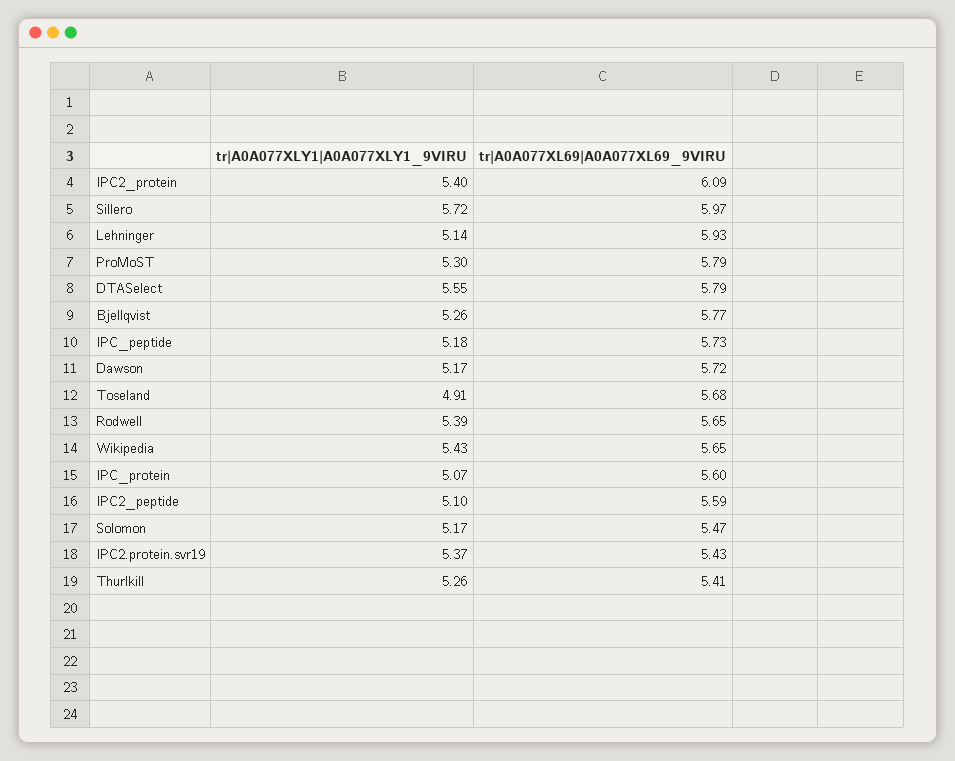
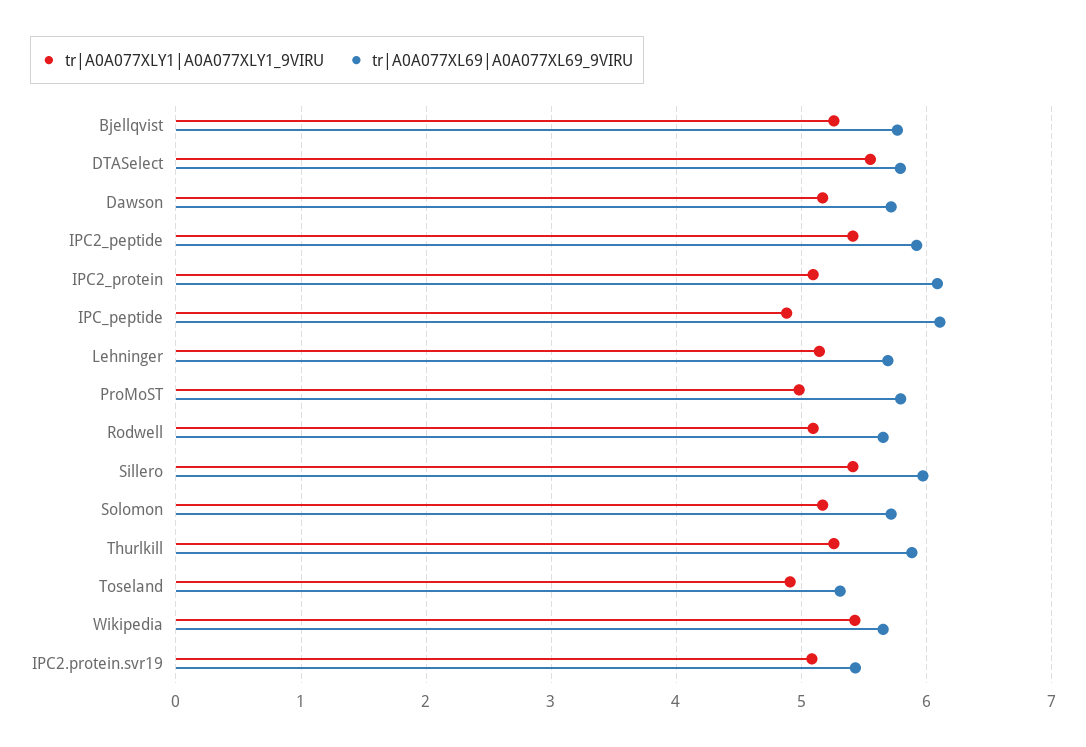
tr|A0A077XLY1|A0A077XLY1_9VIRU, IPC2_protein: 5.4 -> 5.1
tr|A0A077XLY1|A0A077XLY1_9VIRU, Sillero: 5.72 -> 5.4
tr|A0A077XL69|A0A077XL69_9VIRU, Lehninger: 5.93 -> 5.7
tr|A0A077XLY1|A0A077XLY1_9VIRU, ProMoST: 5.3 -> 5
tr|A0A077XLY1|A0A077XLY1_9VIRU, IPC_peptide: 5.18 -> 4.9
tr|A0A077XL69|A0A077XL69_9VIRU, IPC_peptide: 5.73 -> 6.1
tr|A0A077XL69|A0A077XL69_9VIRU, Toseland: 5.68 -> 5.3
tr|A0A077XLY1|A0A077XLY1_9VIRU, Rodwell: 5.39 -> 5.1
tr|A0A077XLY1|A0A077XLY1_9VIRU, IPC_protein: 5.07 -> none
tr|A0A077XL69|A0A077XL69_9VIRU, IPC_protein: 5.6 -> none
tr|A0A077XLY1|A0A077XLY1_9VIRU, IPC2_peptide: 5.1 -> 5.4
tr|A0A077XL69|A0A077XL69_9VIRU, IPC2_peptide: 5.59 -> 5.9
tr|A0A077XL69|A0A077XL69_9VIRU, Solomon: 5.47 -> 5.7
tr|A0A077XLY1|A0A077XLY1_9VIRU, IPC2.protein.svr19: 5.37 -> 5.1
tr|A0A077XL69|A0A077XL69_9VIRU, Thurlkill: 5.41 -> 5.9

